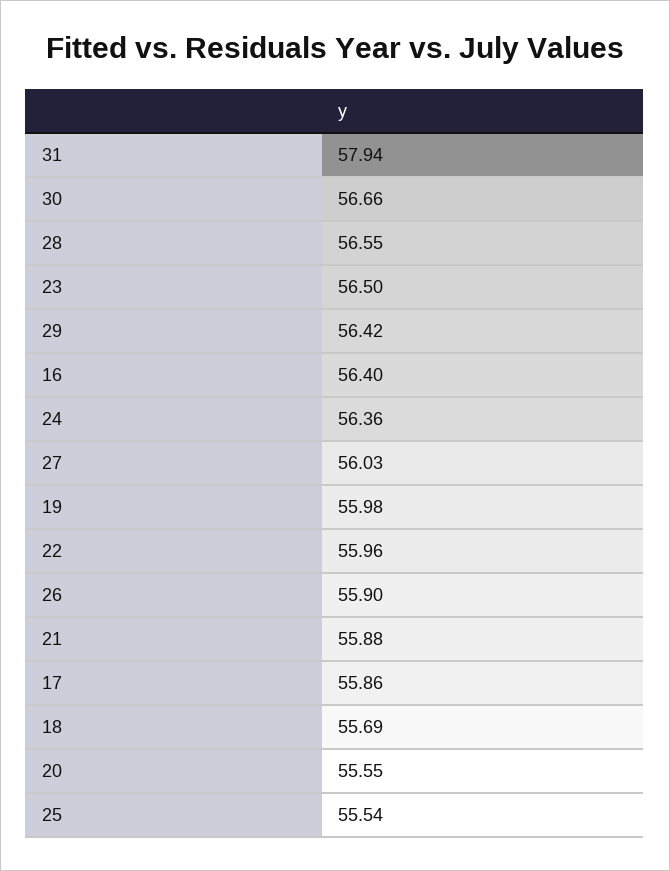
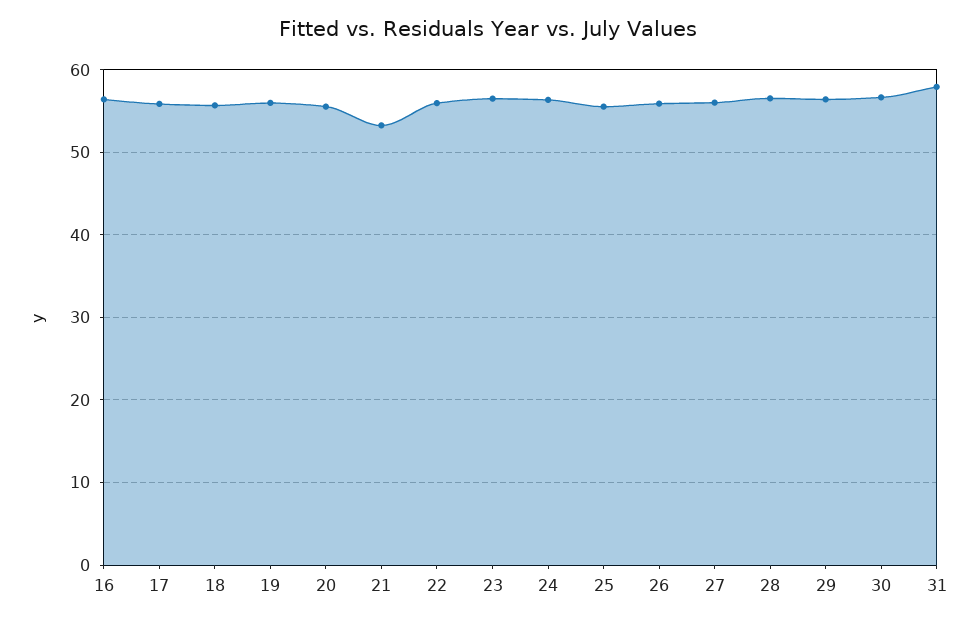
21: 55.88 -> 53

